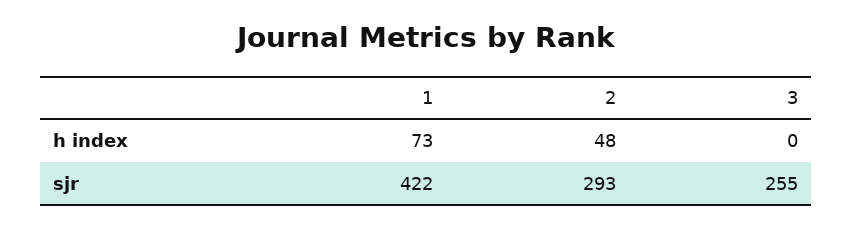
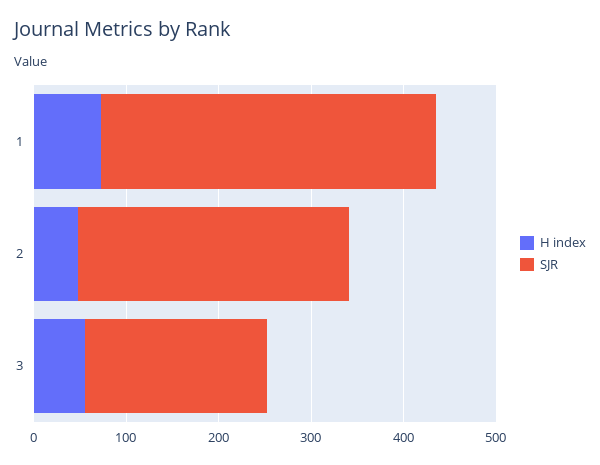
h index, 3: 0 -> 60
sjr, 1: 422 -> 360
sjr, 3: 255 -> 200

